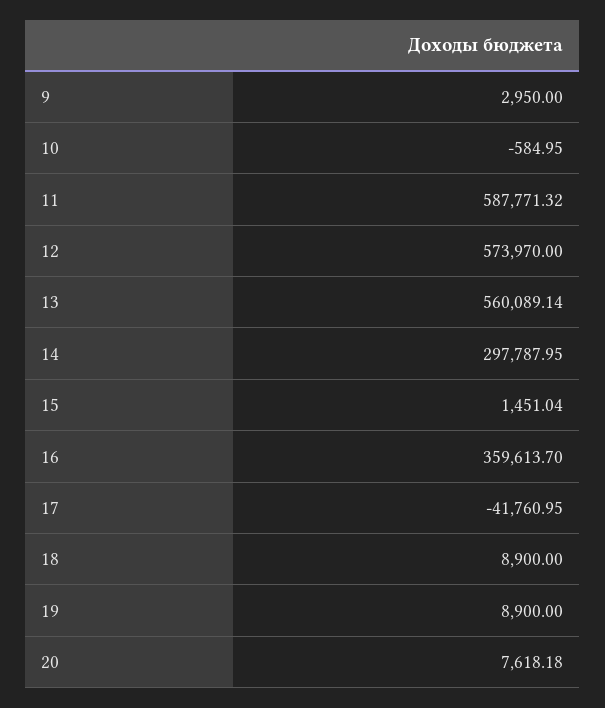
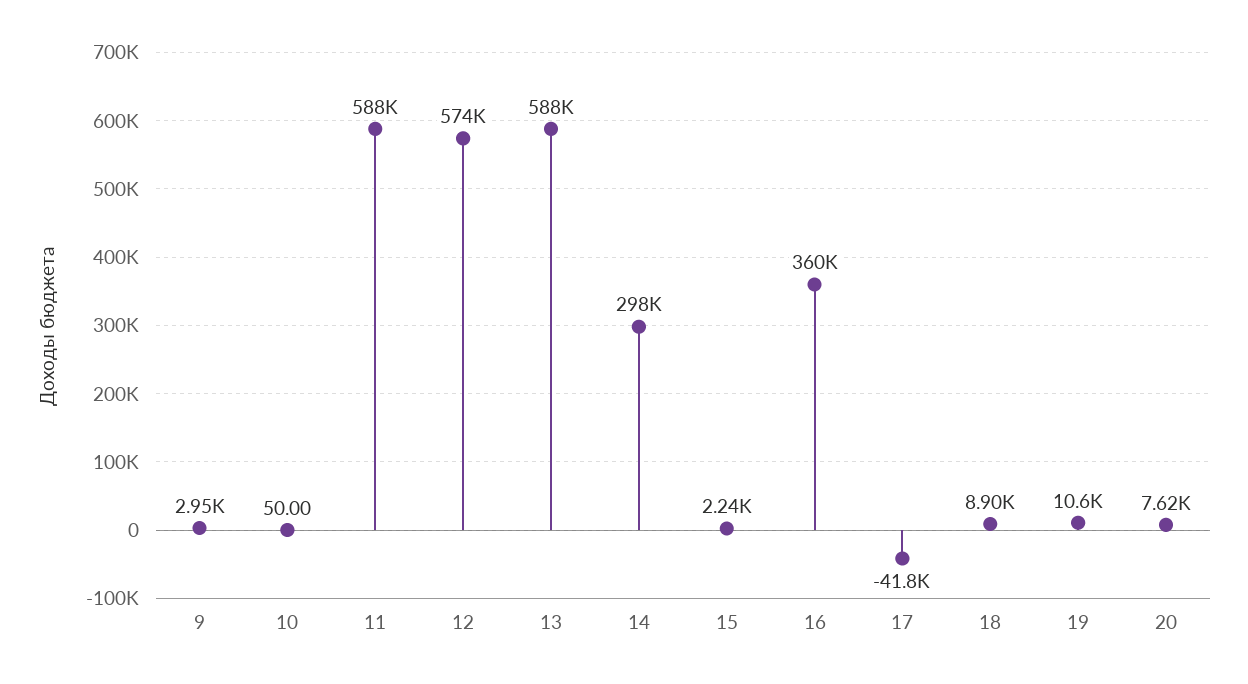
10: -584.95 -> 50
13: 560089.14 -> 588000
15: 1451.04 -> 2240
19: 8900 -> 10600

